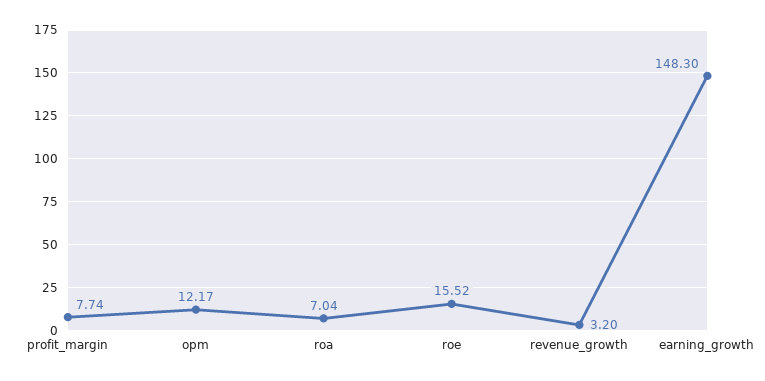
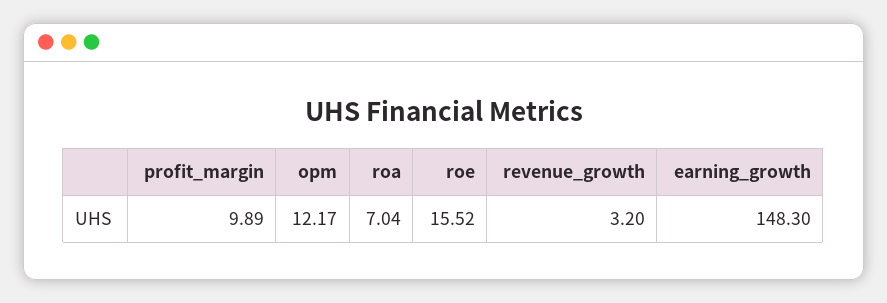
profit_margin: 7.74 -> 9.89

